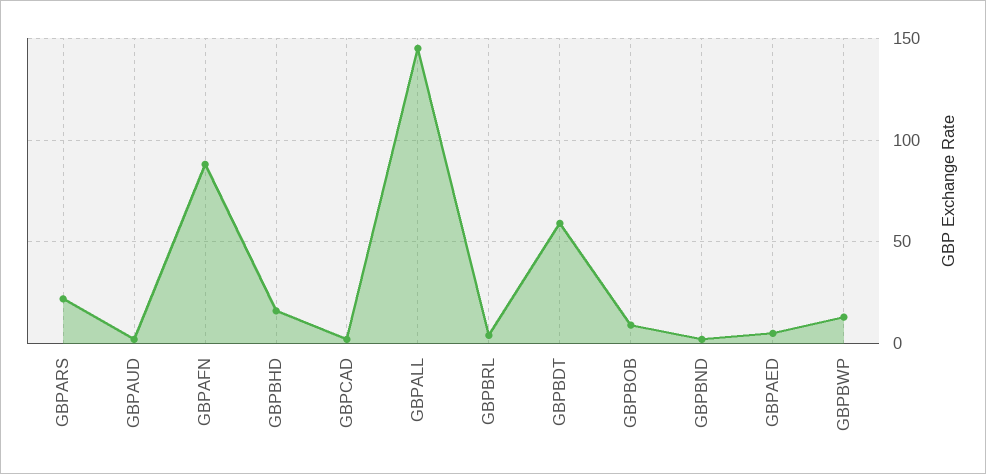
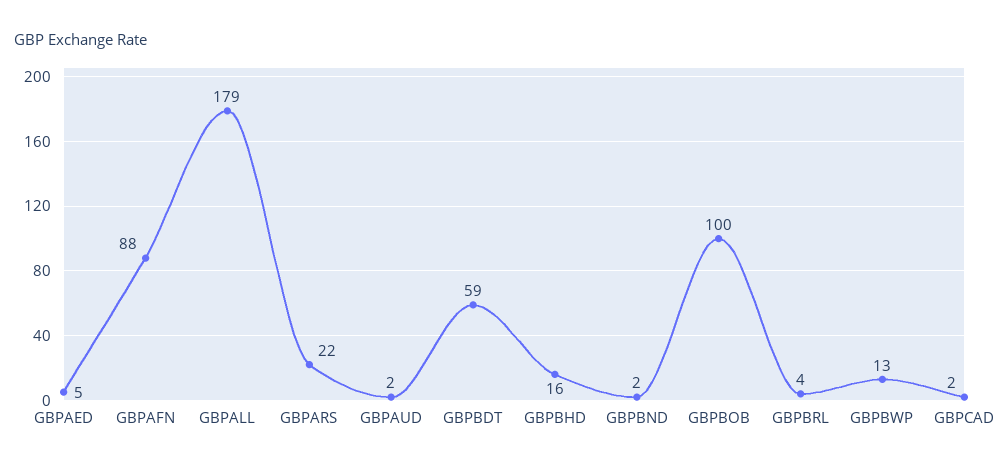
GBPALL: 145 -> 179
GBPBOB: 10 -> 100

